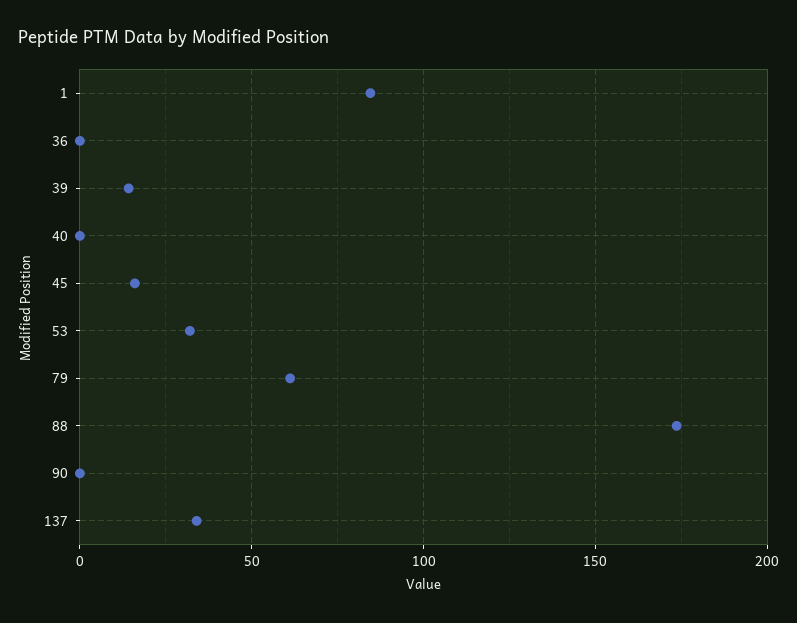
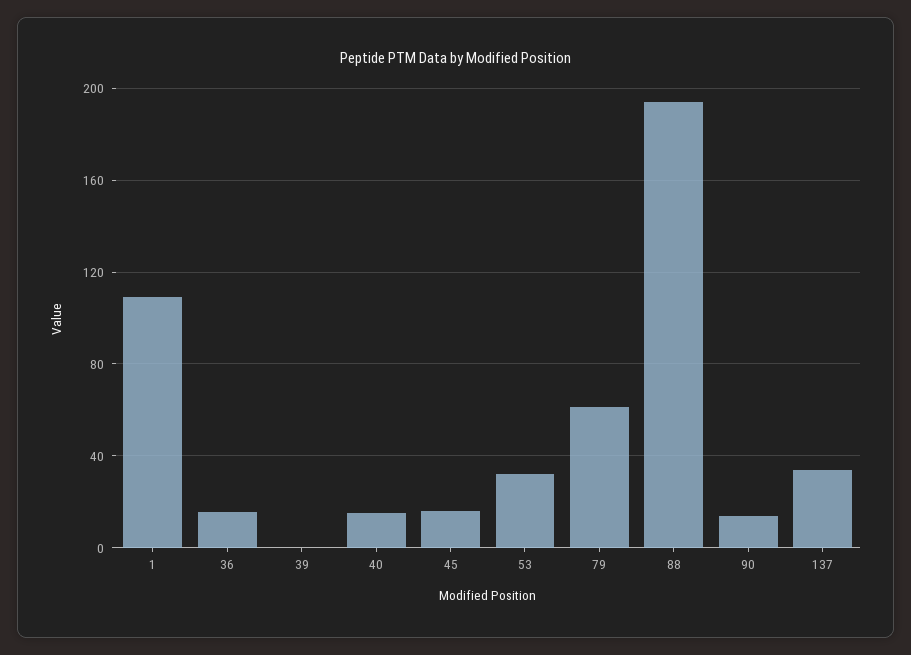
1: 85 -> 110
36: 0 -> 15
39: 15 -> 0
40: 0 -> 15
88: 175 -> 195
90: 0 -> 15

